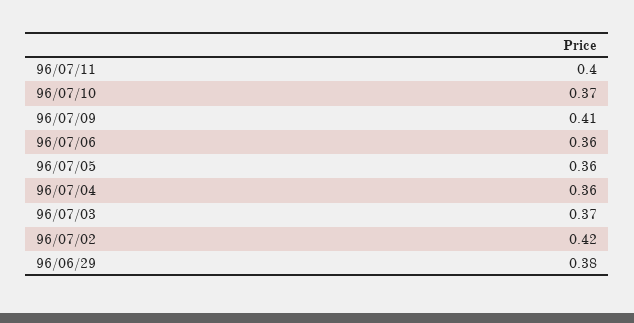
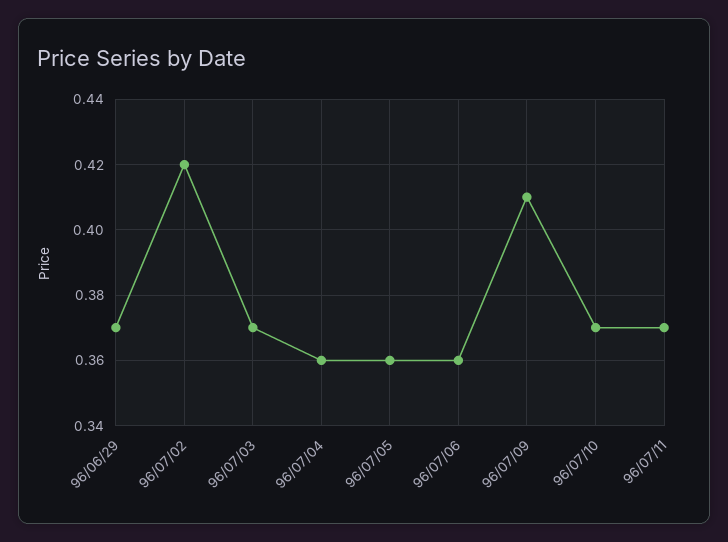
96/07/11: 0.4 -> 0.37
96/06/29: 0.38 -> 0.37

